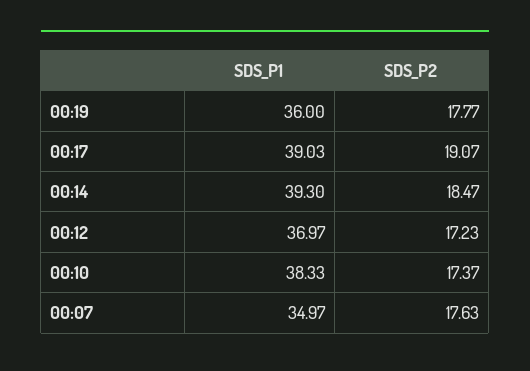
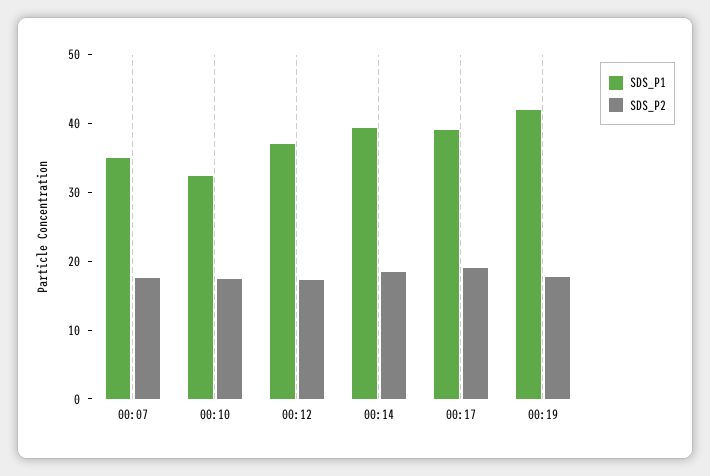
SDS_P1, 00:19: 36 -> 42
SDS_P1, 00:10: 38.33 -> 32

